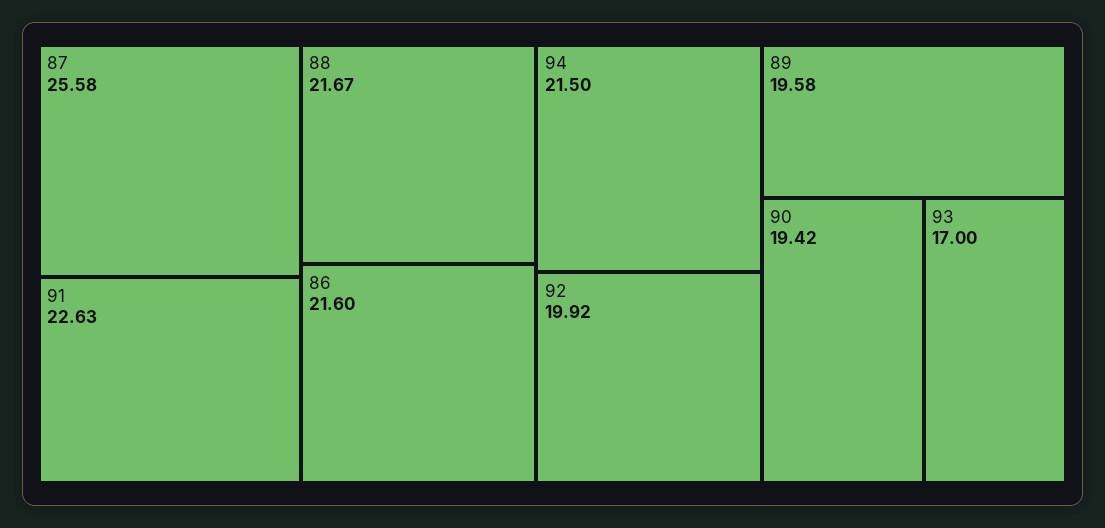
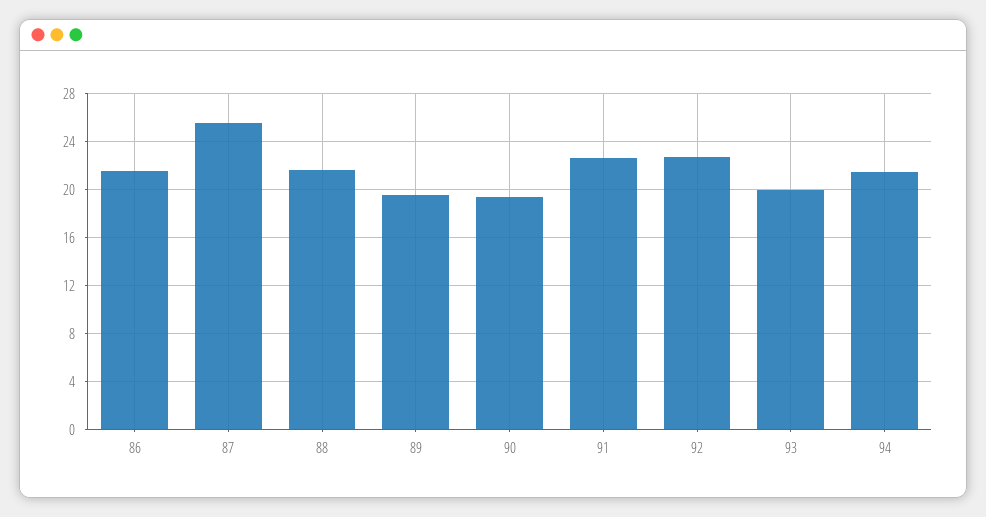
92: 19.92 -> 23
93: 17 -> 20

